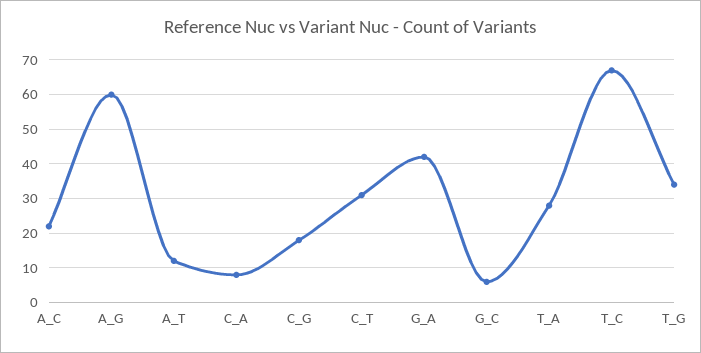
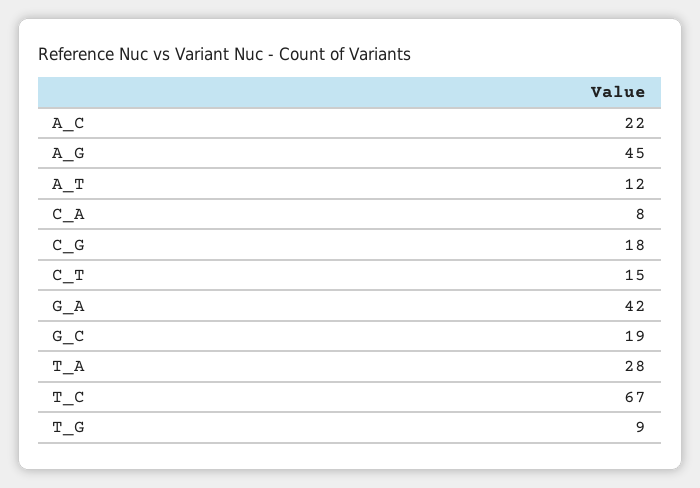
A_G: 60 -> 45
C_T: 30 -> 15
G_C: 5 -> 19
T_G: 35 -> 9

